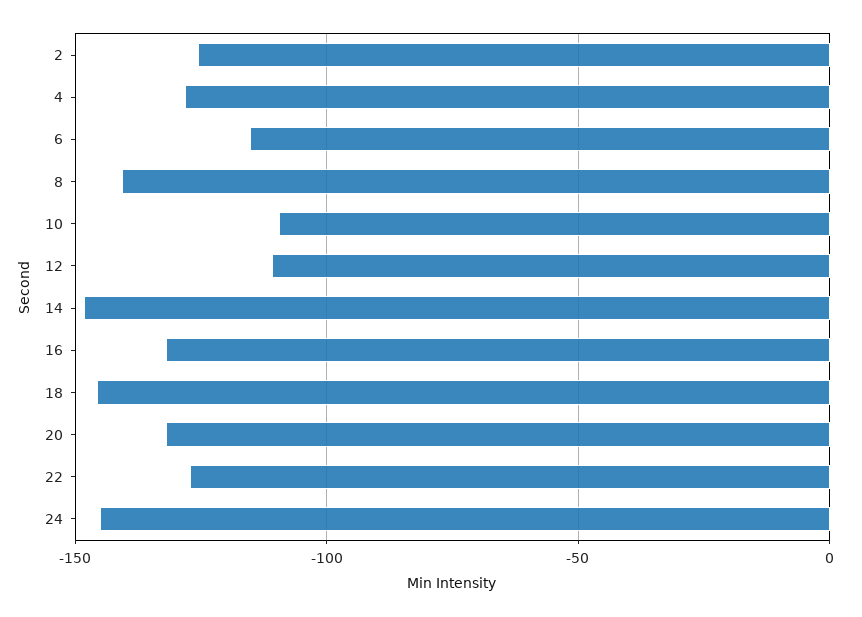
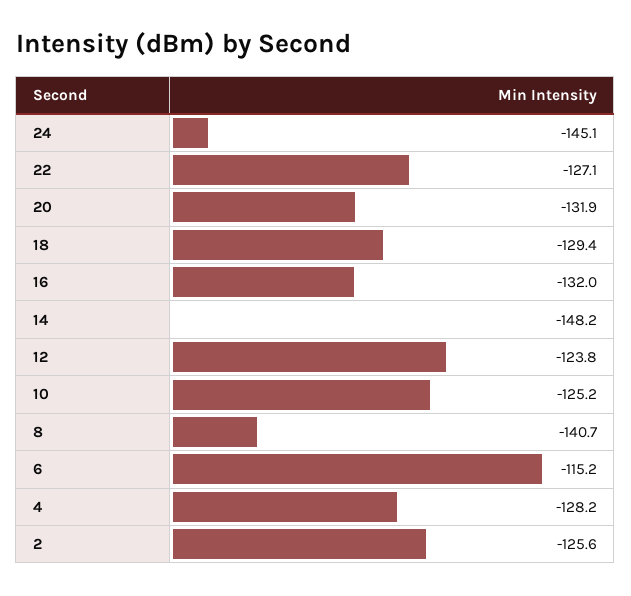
10: -110 -> -125.2
12: -110 -> -123.8
18: -145 -> -129.4

